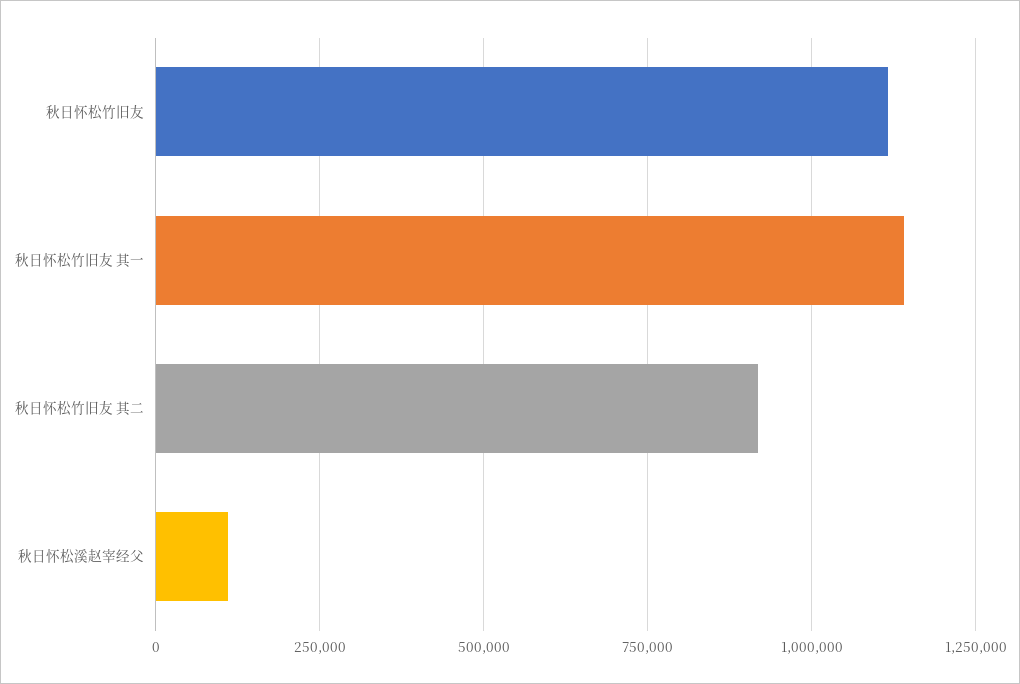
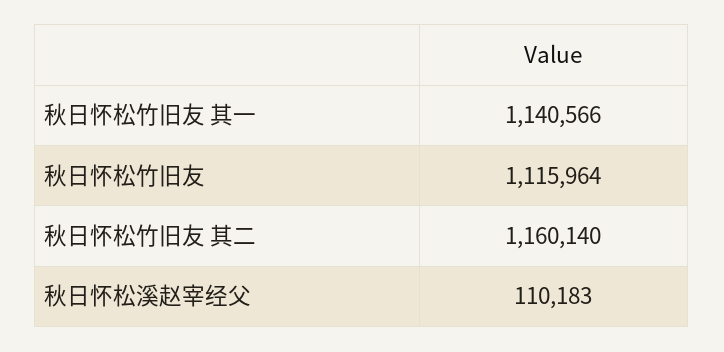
秋日怀松竹旧友 其二: 925000 -> 1160140

